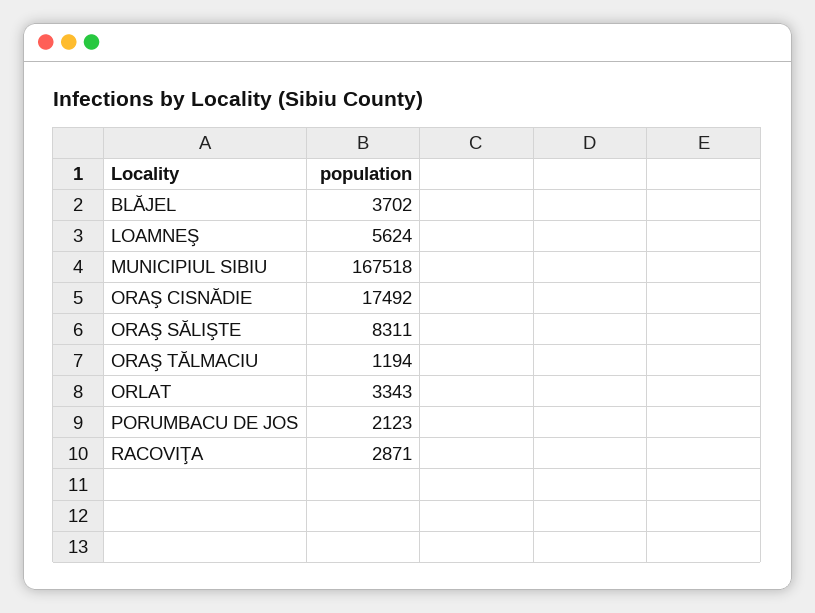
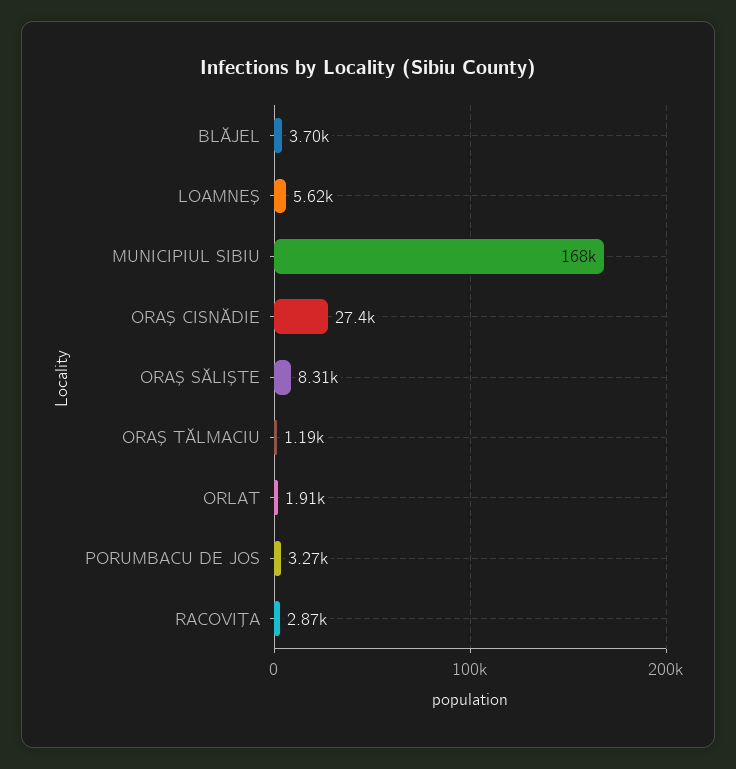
ORAŞ CISNĂDIE: 17492 -> 27400
ORLAT: 3343 -> 1910
PORUMBACU DE JOS: 2123 -> 3270

